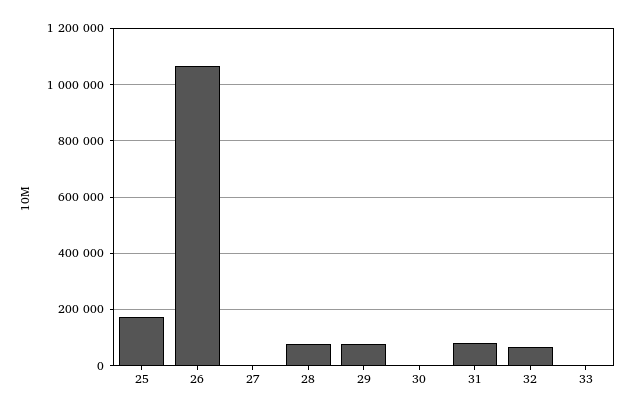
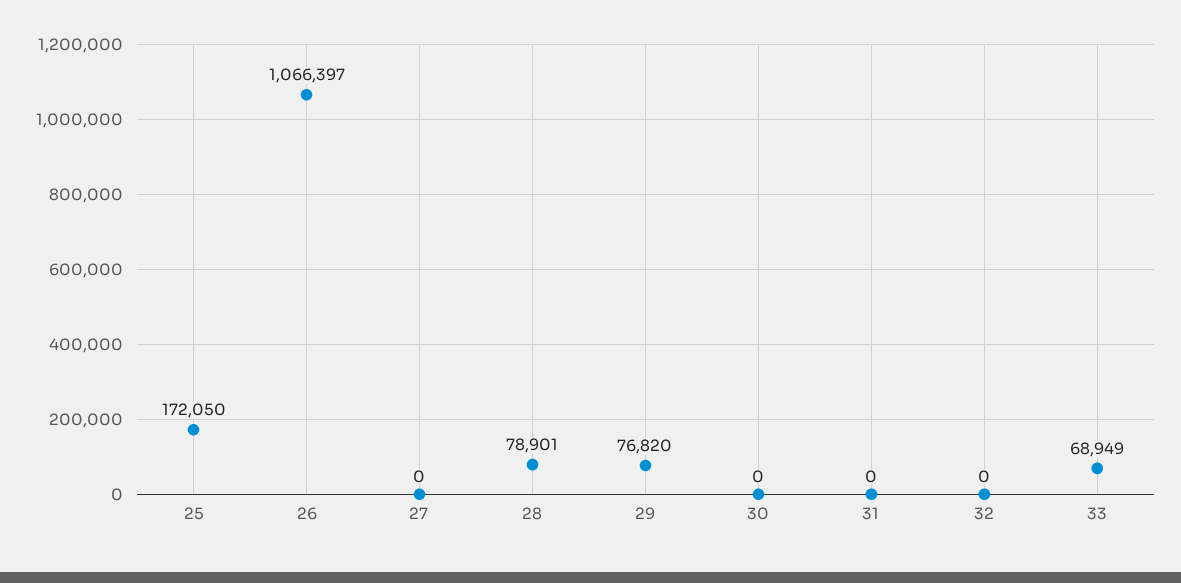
31: 75000 -> 0
32: 75000 -> 0
33: 0 -> 68949

